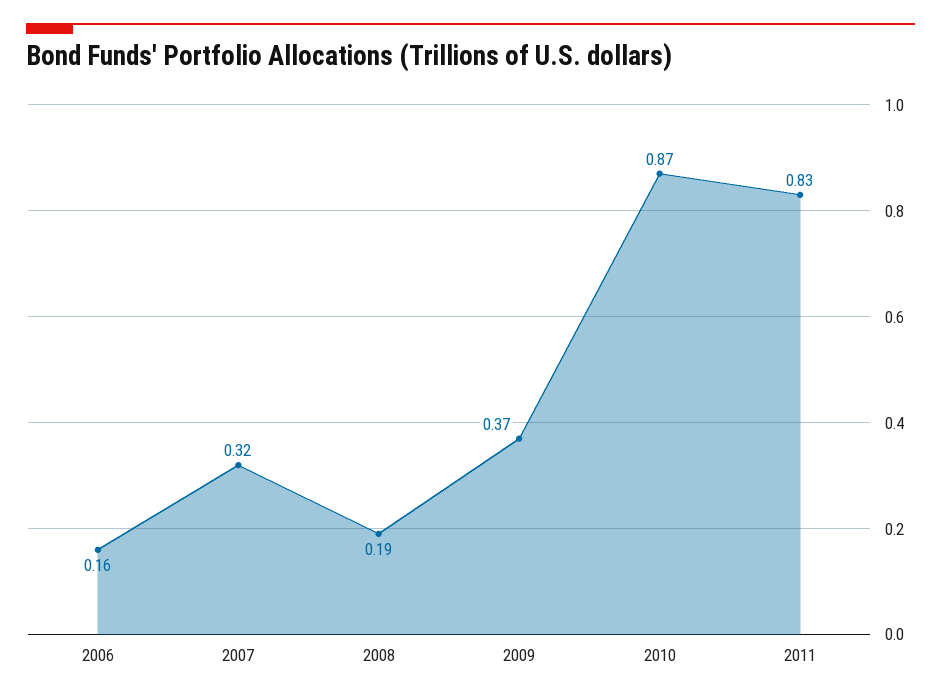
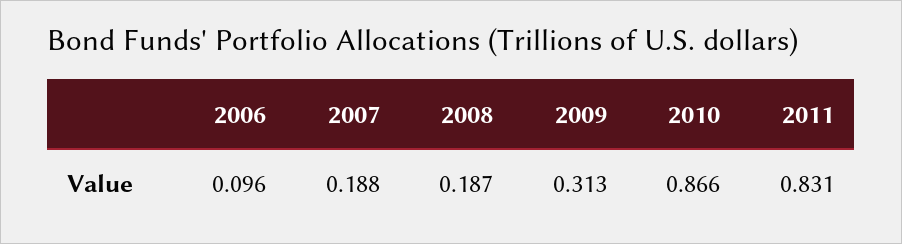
2006: 0.16 -> 0.096
2007: 0.32 -> 0.188
2009: 0.37 -> 0.313

